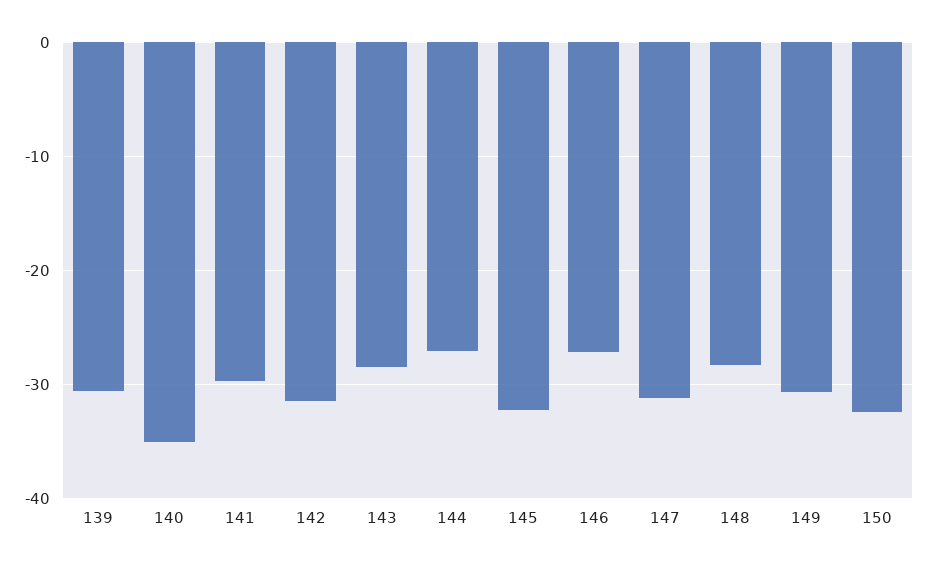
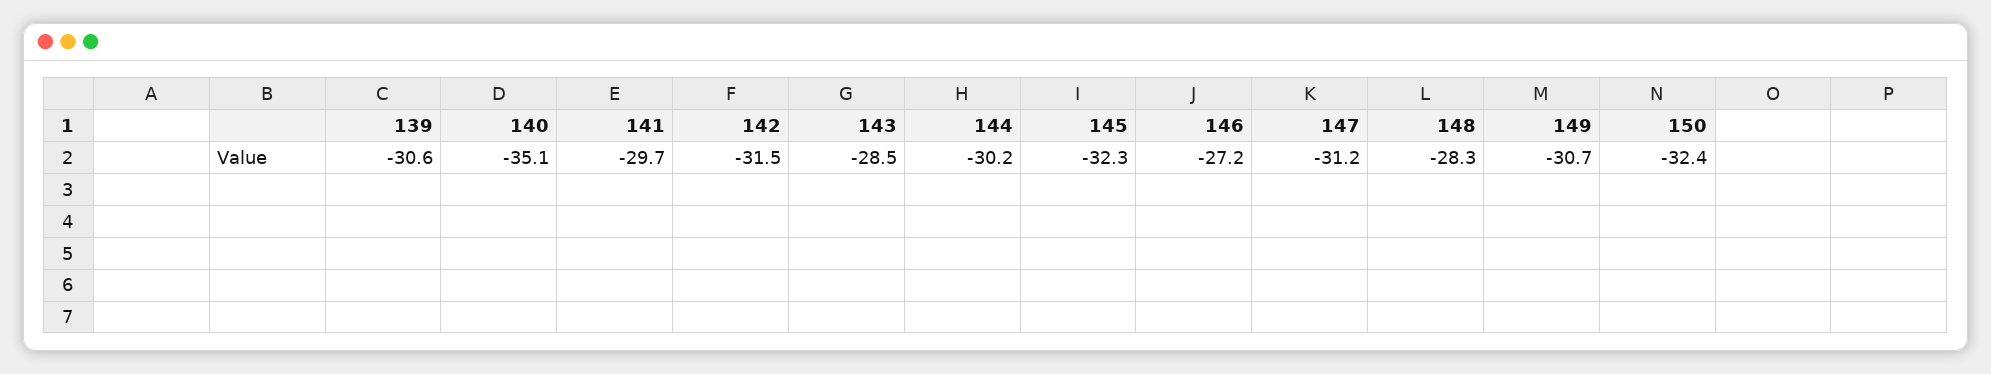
144: -27 -> -30.2

